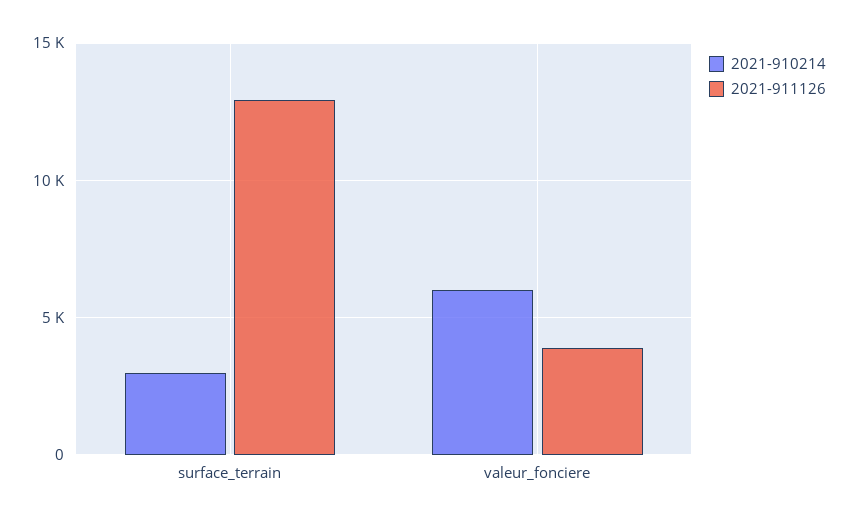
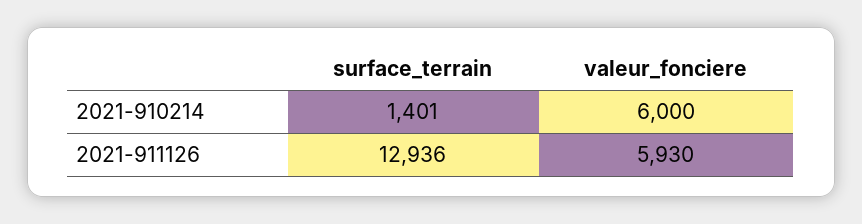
2021-910214, surface_terrain: 3000 -> 1401
2021-911126, valeur_fonciere: 4000 -> 5930

